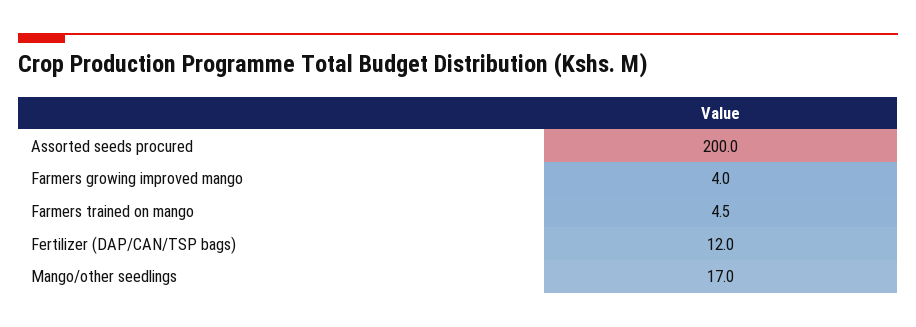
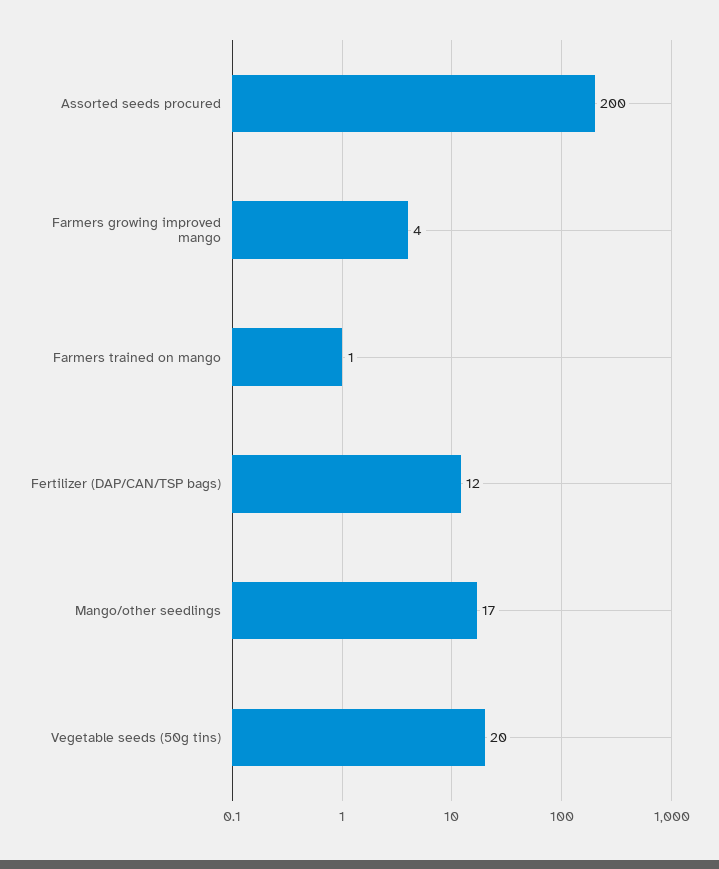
Farmers trained on mango: 4.5 -> 1
Vegetable seeds (50g tins): none -> 20

